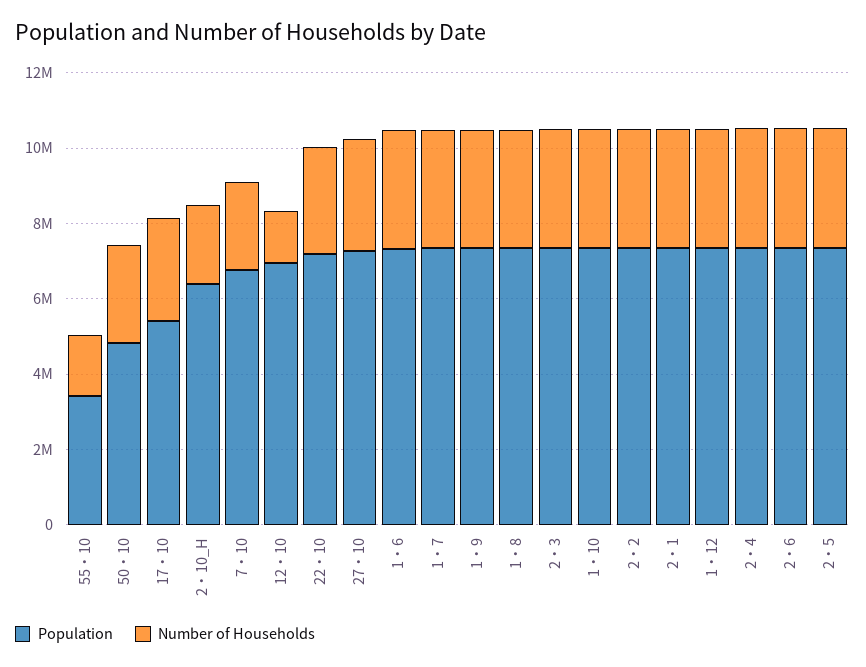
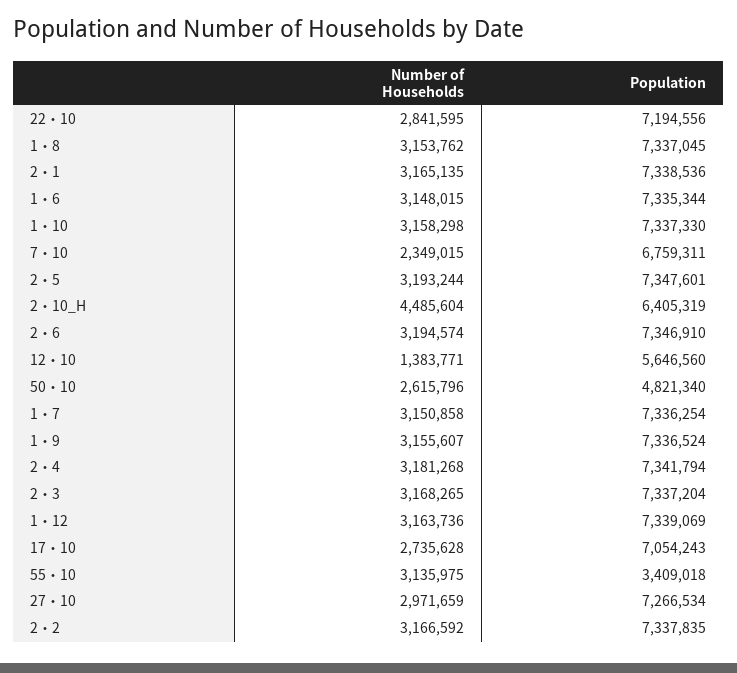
Number of Households, 55・10: 1500000 -> 3135975
Population, 17・10: 5500000 -> 7054243
Number of Households, 2・10_H: 2000000 -> 4485604
Population, 12・10: 7000000 -> 5646560

